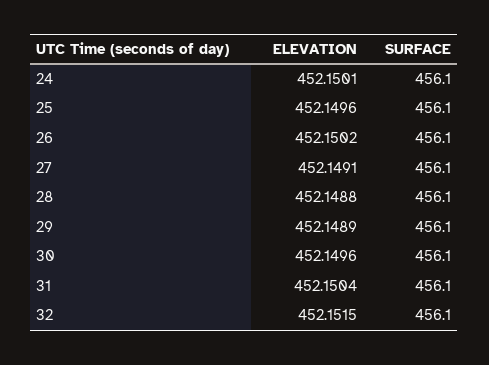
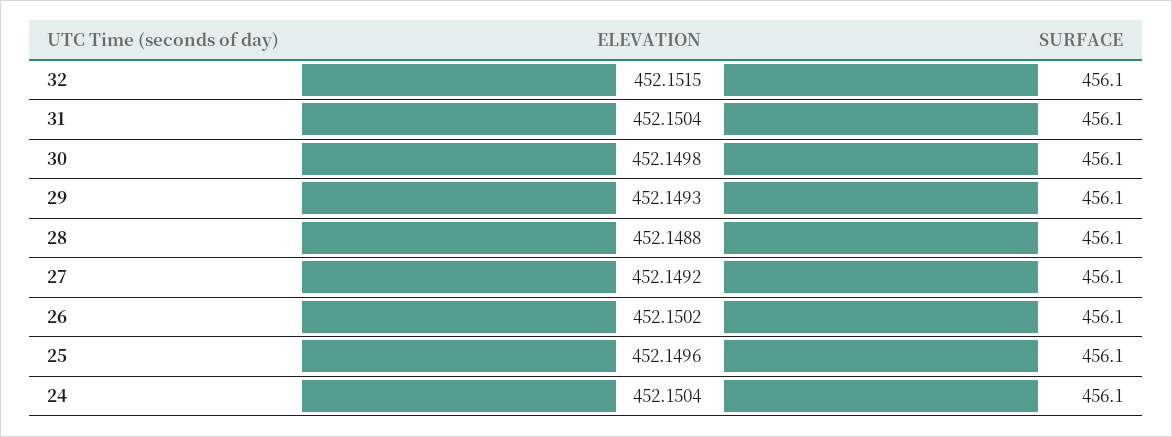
ELEVATION, 24: 452.1501 -> 452.1504
ELEVATION, 27: 452.1491 -> 452.1492
ELEVATION, 29: 452.1489 -> 452.1493
ELEVATION, 30: 452.1496 -> 452.1498

